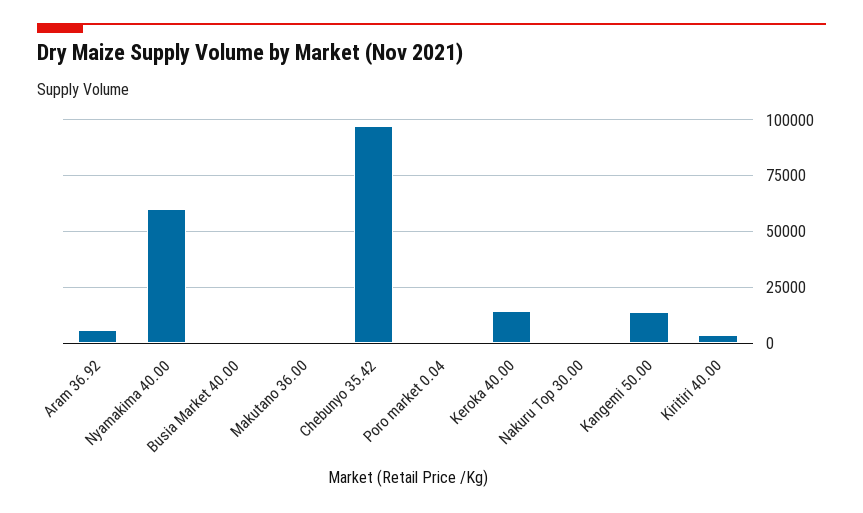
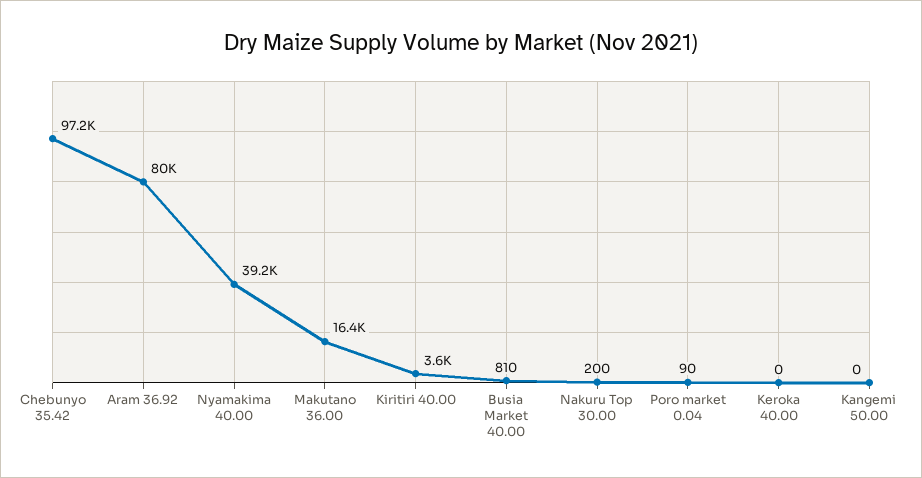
Aram 36.92: 5000 -> 80000
Nyamakima 40.00: 60000 -> 39200
Makutano 36.00: 0 -> 16400
Keroka 40.00: 15000 -> 0
Kangemi 50.00: 15000 -> 0

